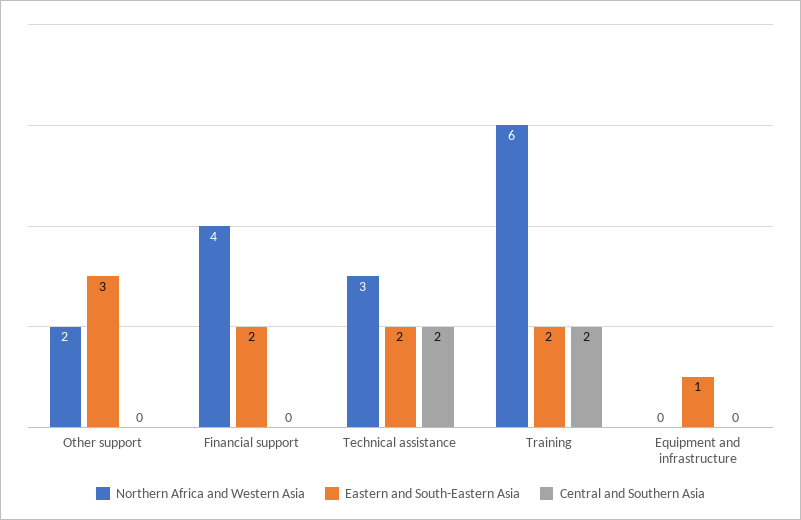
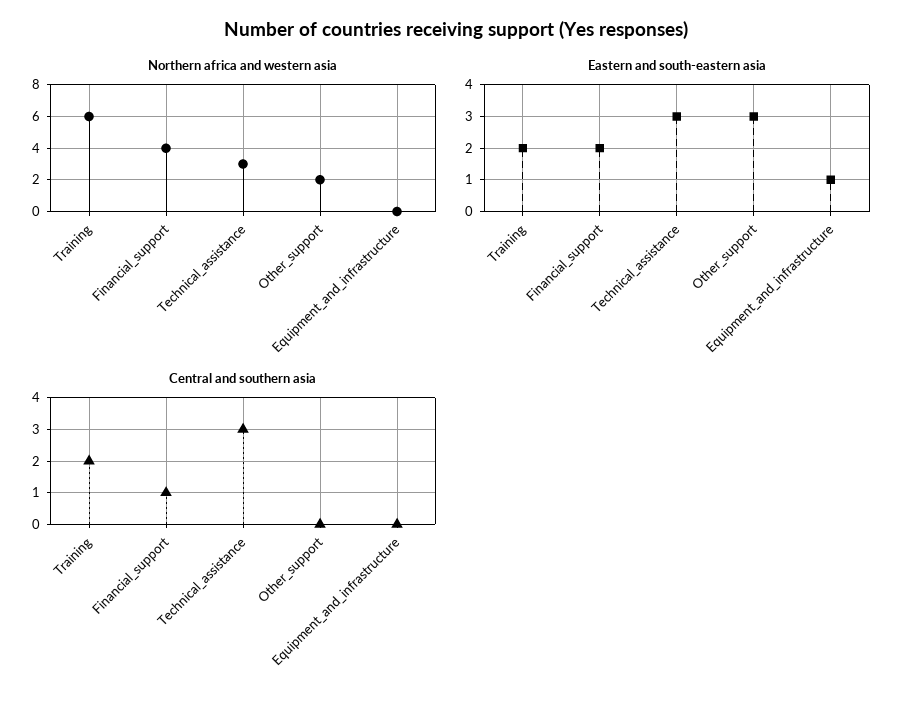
Central and Southern Asia, Financial support: 0 -> 1
Eastern and South-Eastern Asia, Technical assistance: 2 -> 3
Central and Southern Asia, Technical assistance: 2 -> 3

